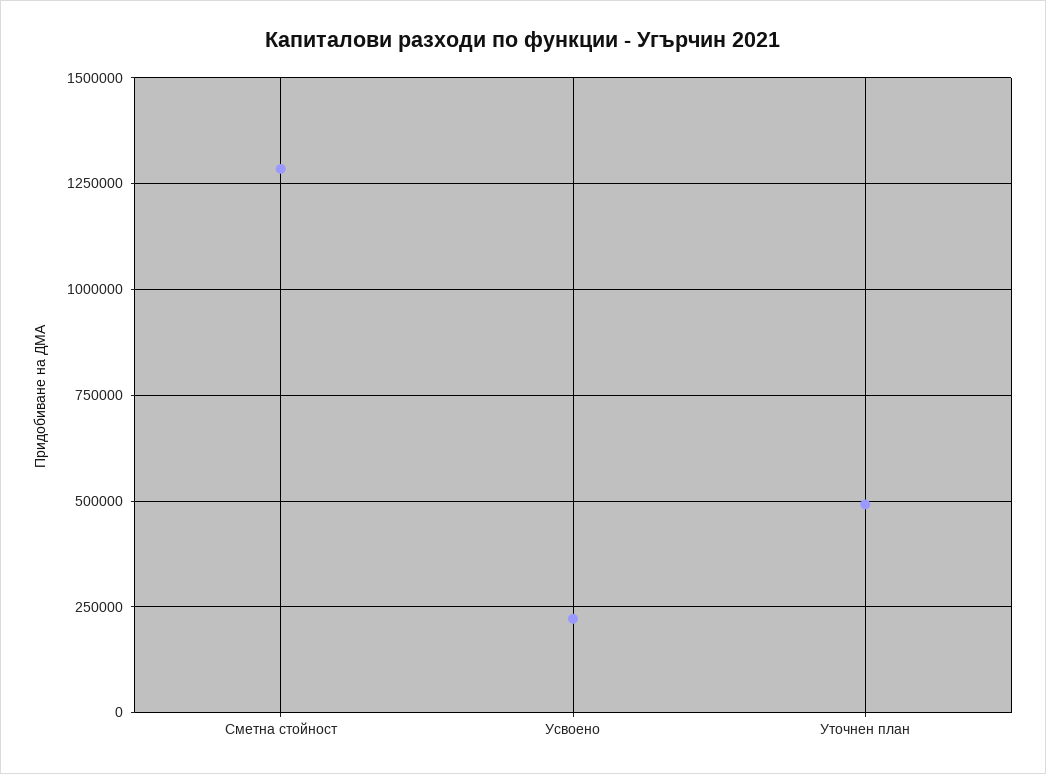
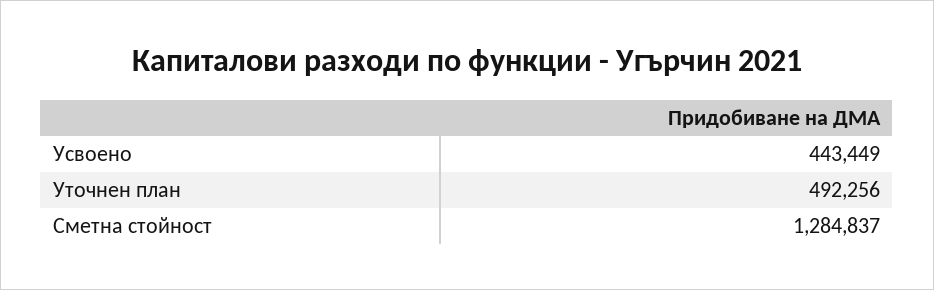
Усвоено: 225000 -> 443449

